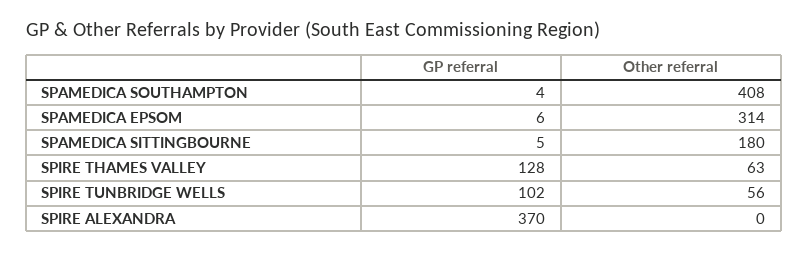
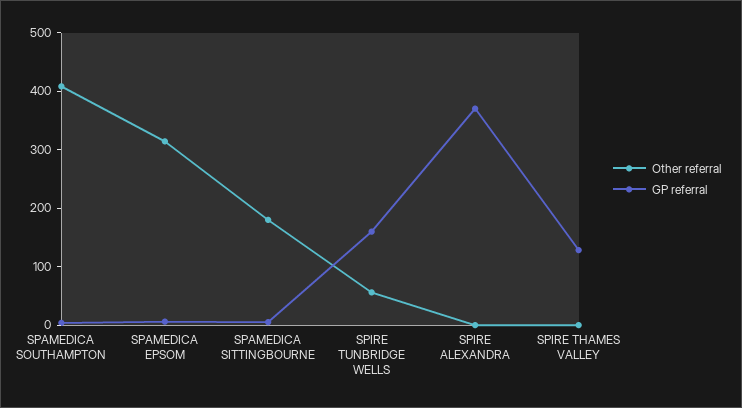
Other referral, SPIRE THAMES VALLEY: 63 -> 0
GP referral, SPIRE TUNBRIDGE WELLS: 102 -> 160

